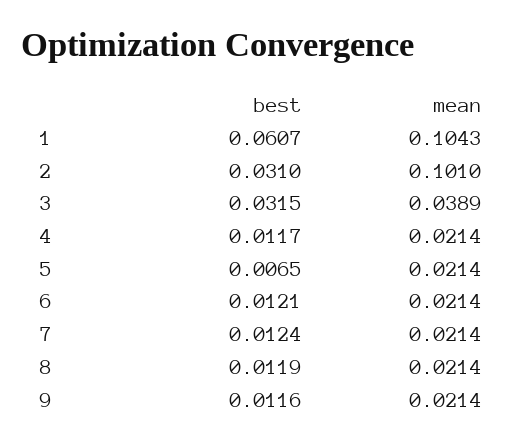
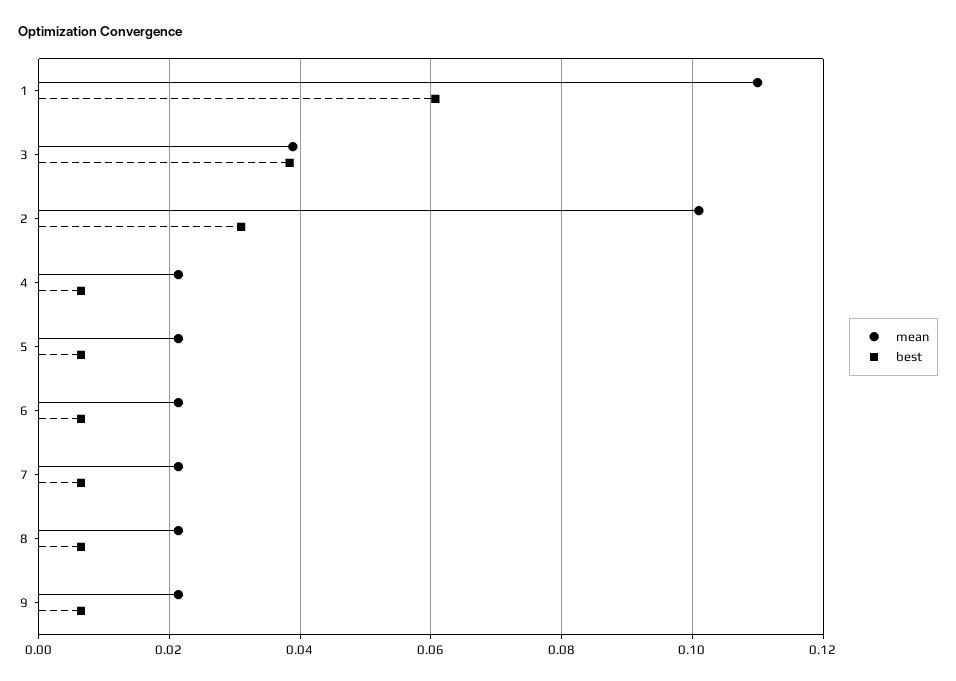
mean, 1: 0.1043 -> 0.11
best, 3: 0.0315 -> 0.038
best, 4: 0.0117 -> 0.006
best, 6: 0.0121 -> 0.006
best, 7: 0.0124 -> 0.006
best, 8: 0.0119 -> 0.006
best, 9: 0.0116 -> 0.006

